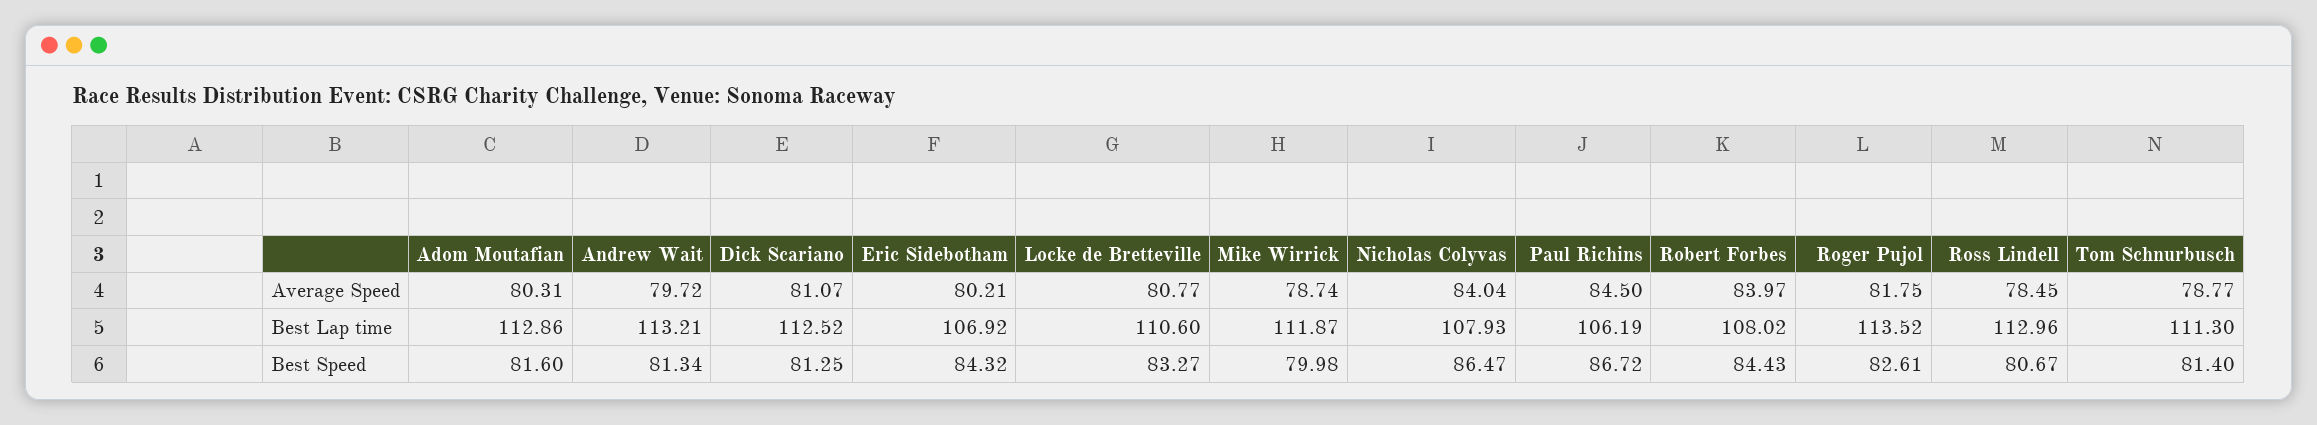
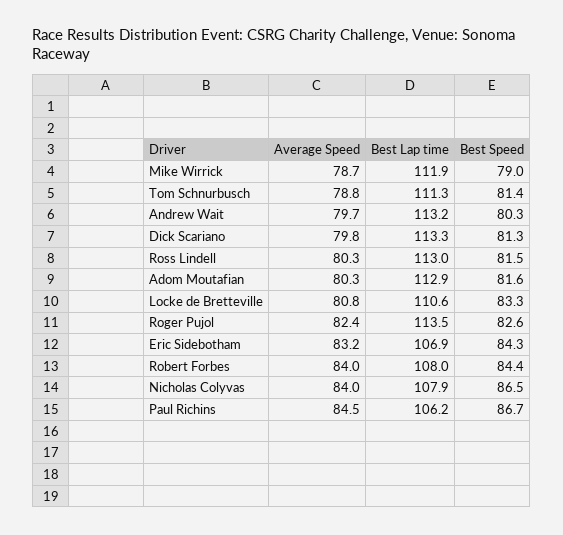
Dick Scariano, Average Speed: 81.07 -> 79.8
Eric Sidebotham, Average Speed: 80.21 -> 83.2
Roger Pujol, Average Speed: 81.75 -> 82.4
Ross Lindell, Average Speed: 78.45 -> 80.3
Dick Scariano, Best Lap time: 112.52 -> 113.3
Andrew Wait, Best Speed: 81.34 -> 80.3
Mike Wirrick, Best Speed: 79.98 -> 79
Ross Lindell, Best Speed: 80.67 -> 81.5

